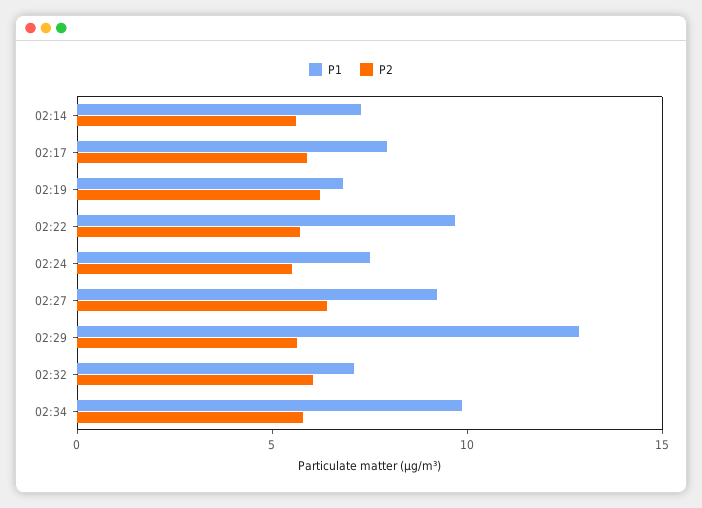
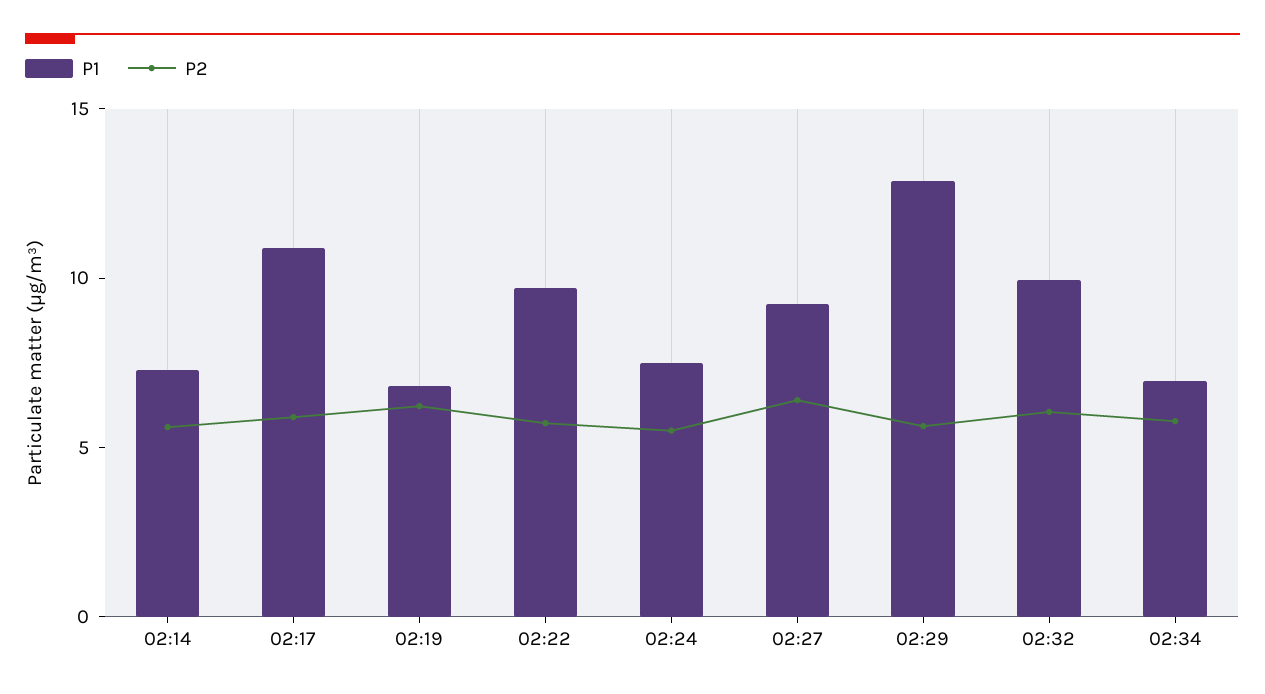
P1, 02:17: 8 -> 11
P1, 02:32: 7 -> 10
P1, 02:34: 10 -> 7

